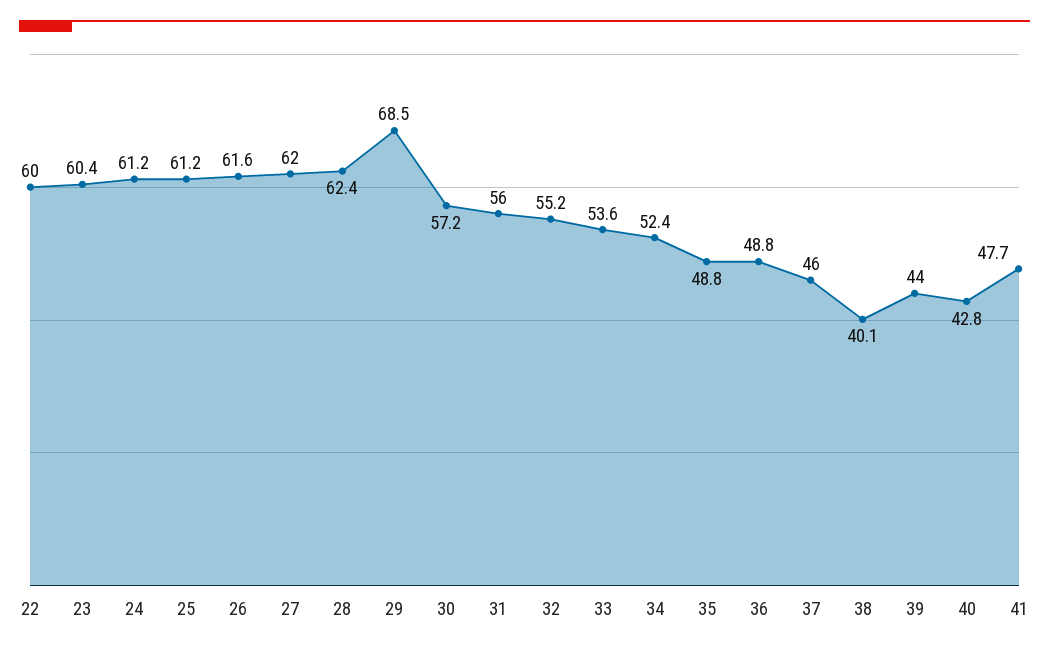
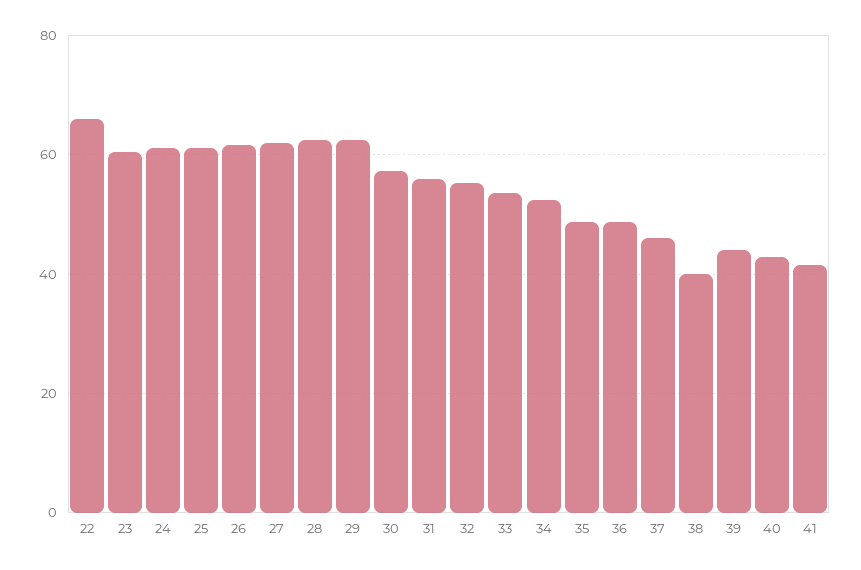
22: 60 -> 66
29: 68.5 -> 62
41: 47.7 -> 42

